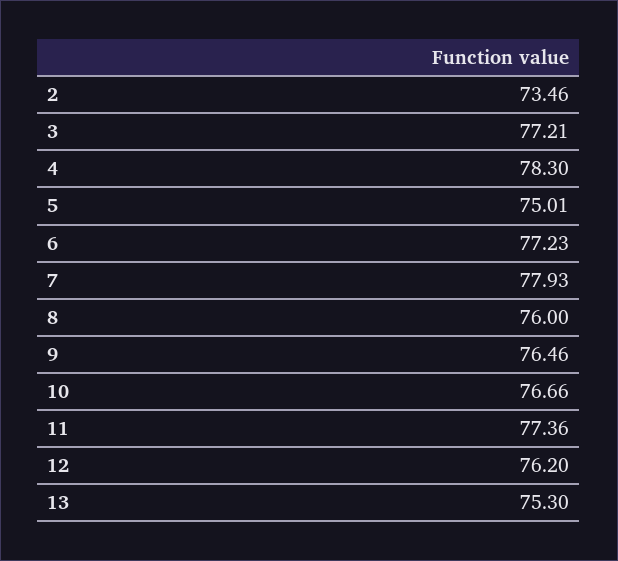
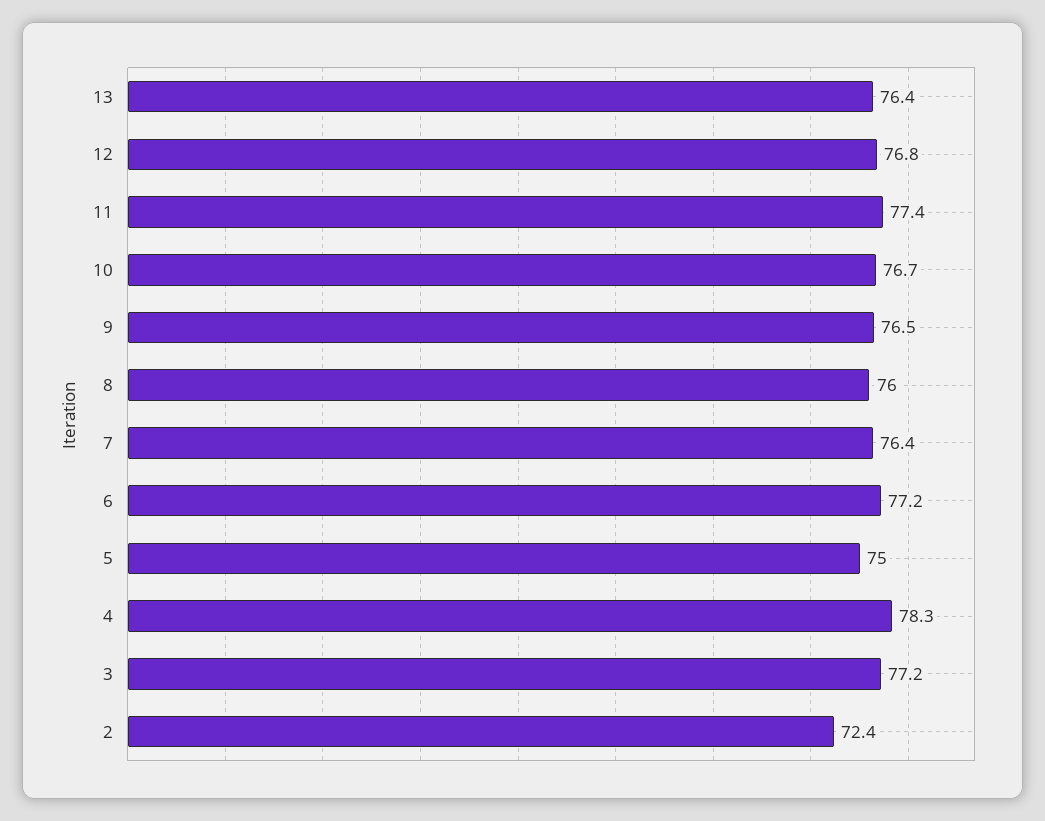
2: 73.46 -> 72.4
7: 77.93 -> 76.4
12: 76.2 -> 76.8
13: 75.3 -> 76.4

